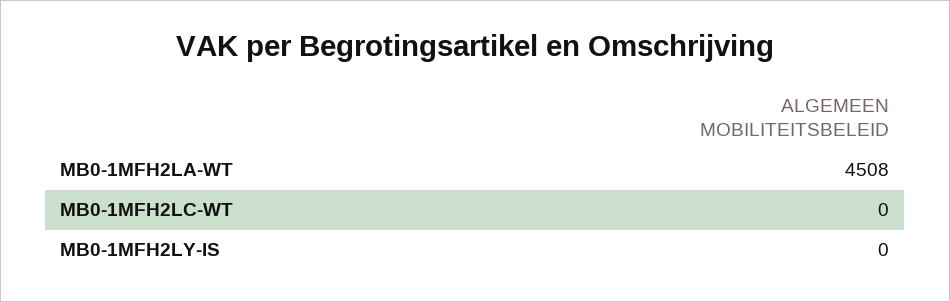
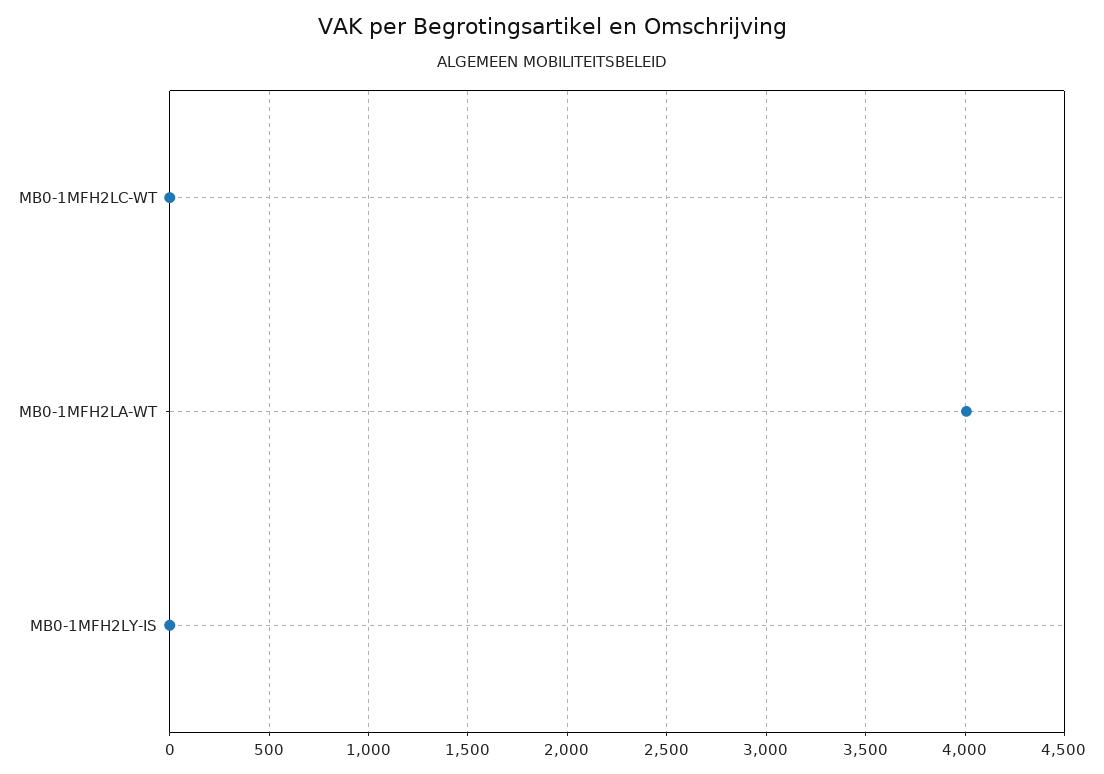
MB0-1MFH2LA-WT: 4508 -> 4000

